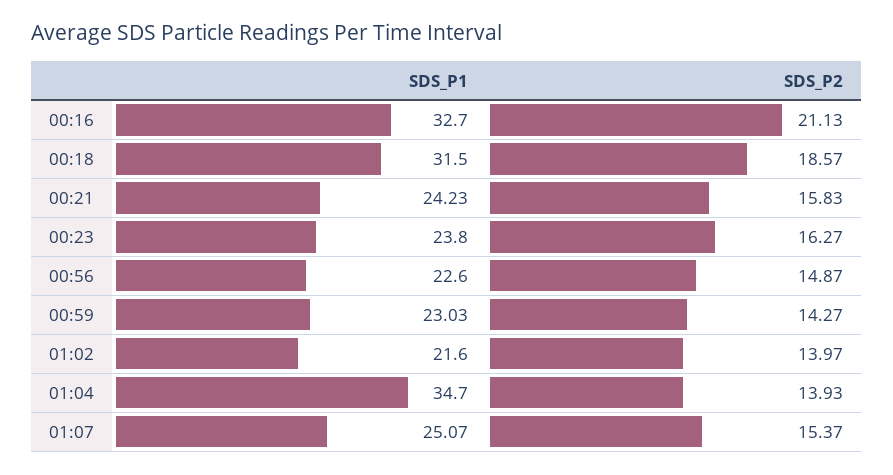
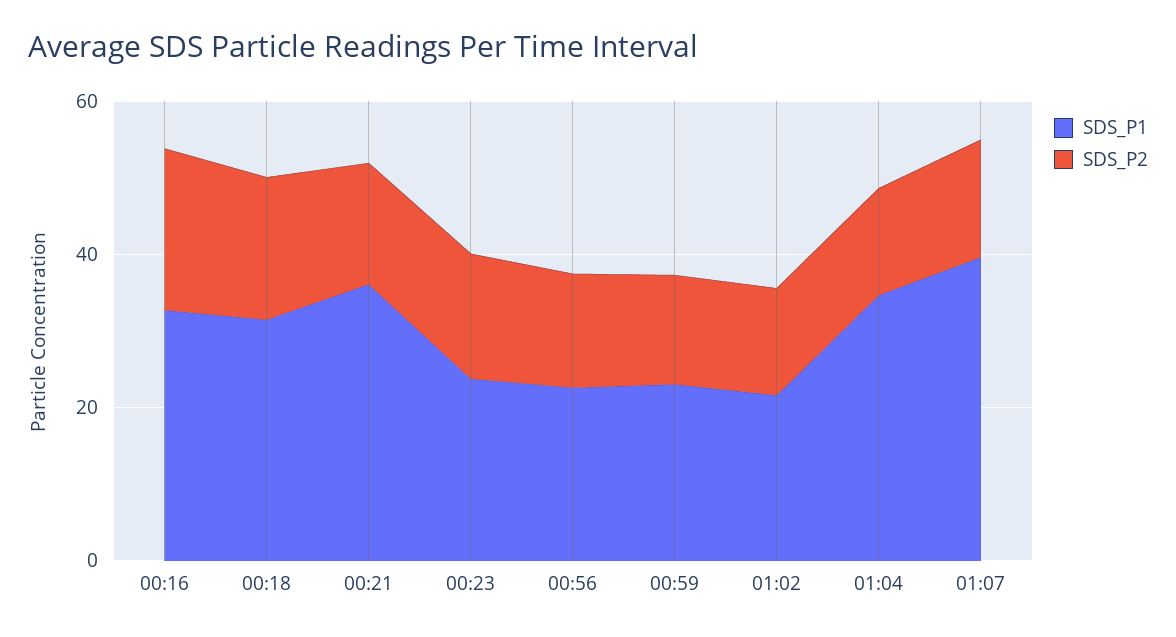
SDS_P1, 00:21: 24.23 -> 35
SDS_P1, 01:07: 25.07 -> 40

